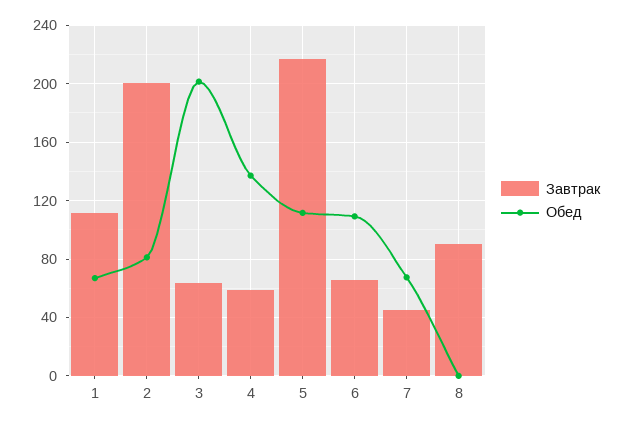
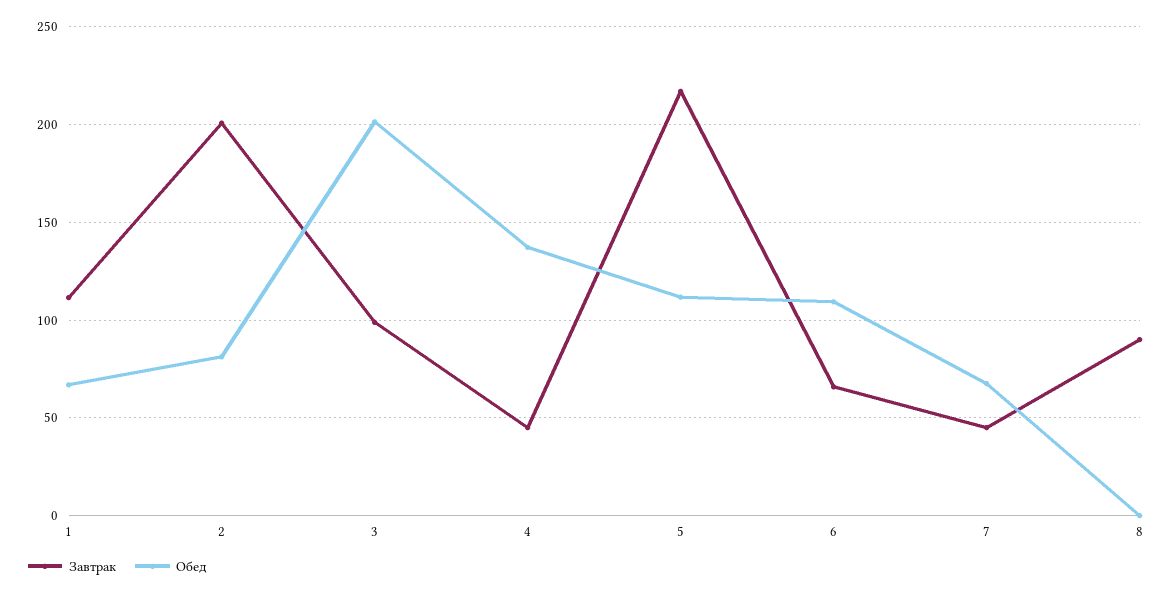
Завтрак, 3: 65 -> 100
Завтрак, 4: 60 -> 45

